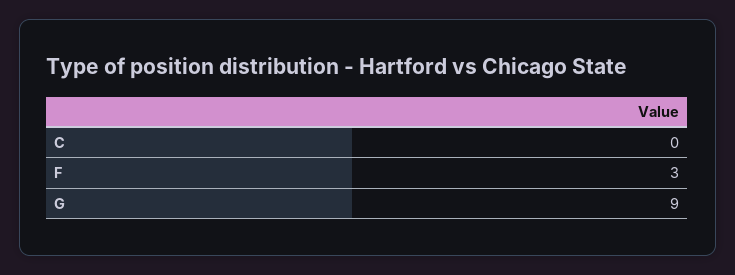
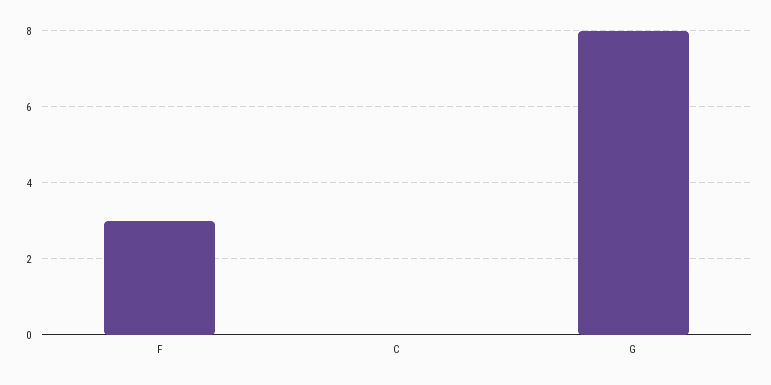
G: 9 -> 8

